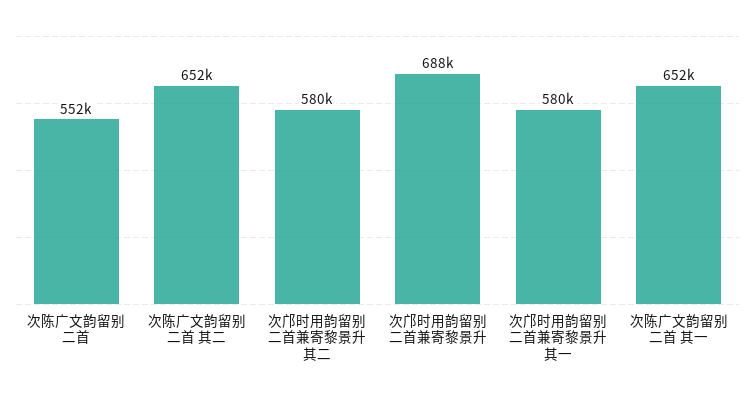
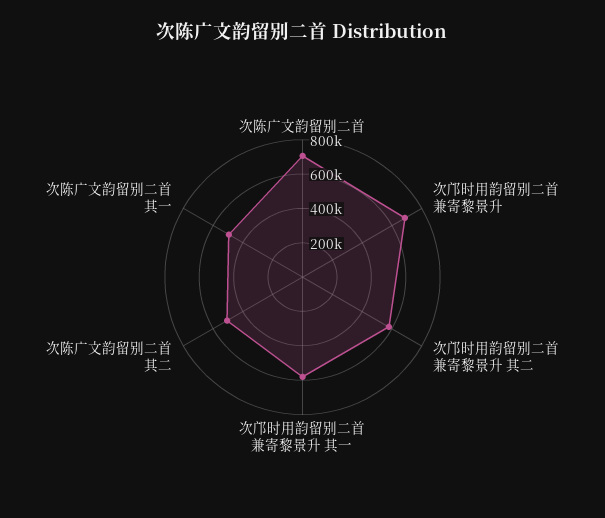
次陈广文韵留别二首: 552000 -> 700000
次陈广文韵留别二首 其二: 652000 -> 500000
次陈广文韵留别二首 其一: 652000 -> 500000

